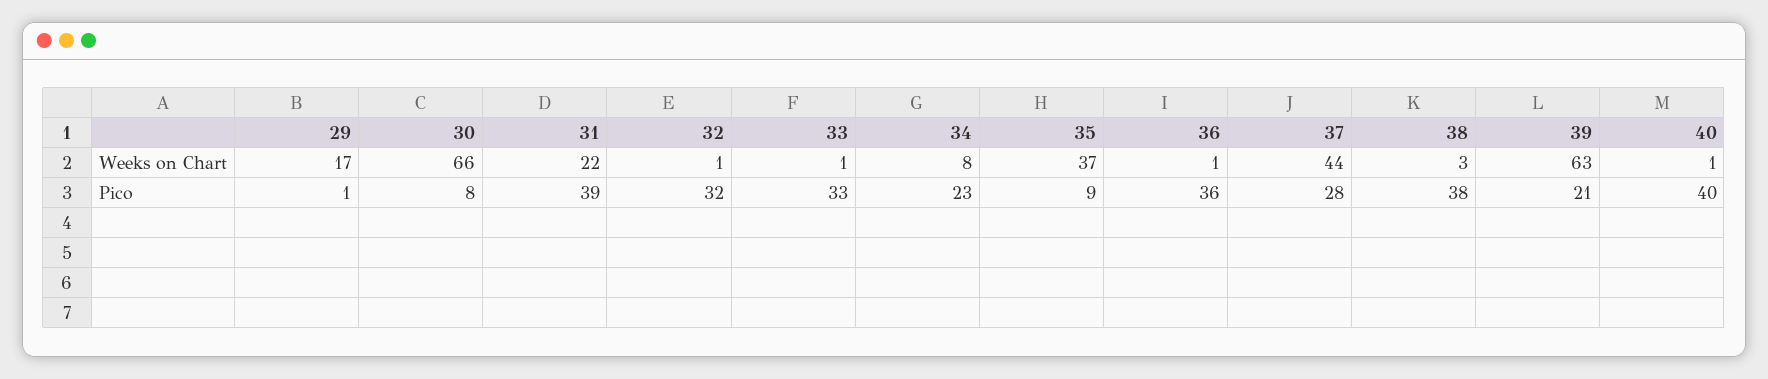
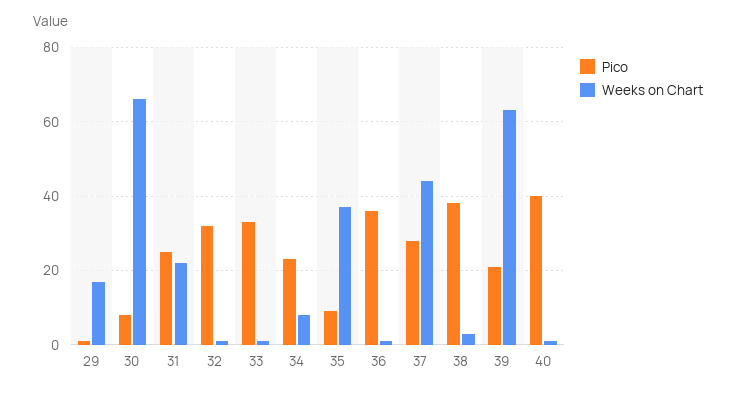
Pico, 31: 39 -> 25

